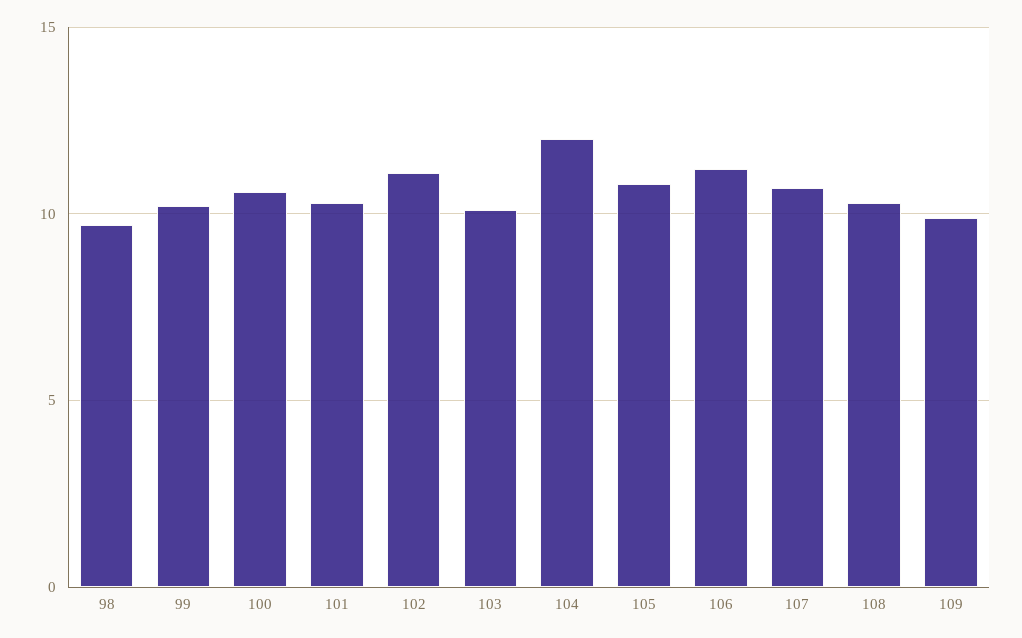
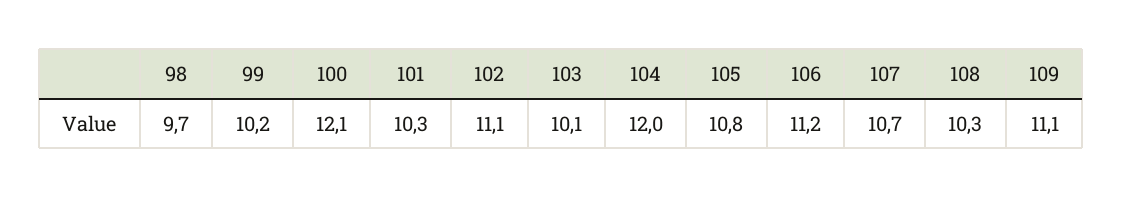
100: 10.5 -> 12.1
109: 10 -> 11.1

